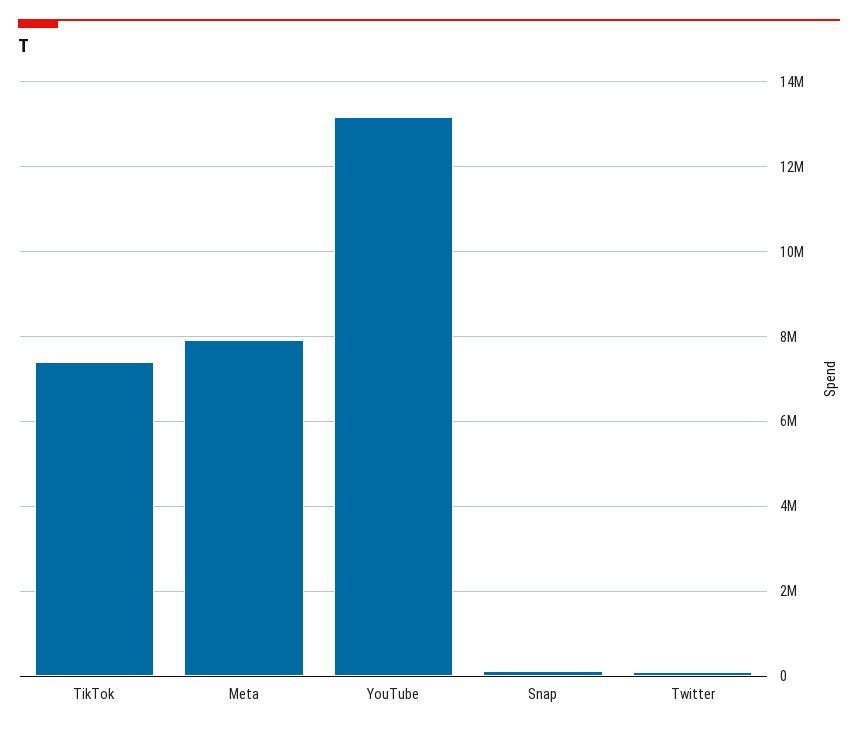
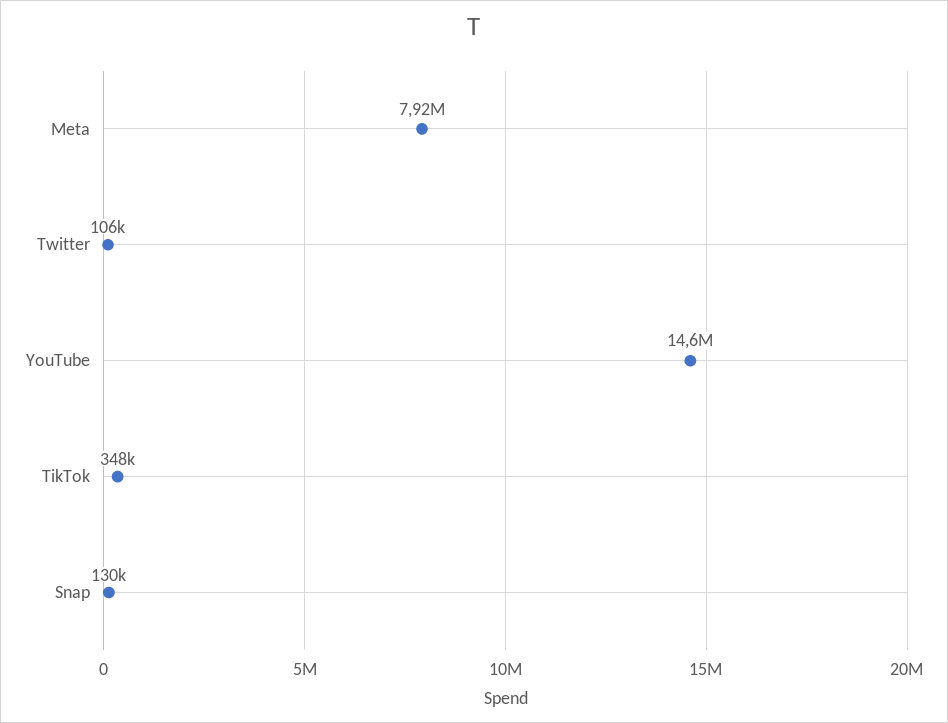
TikTok: 7400000 -> 348000
YouTube: 13200000 -> 14600000

